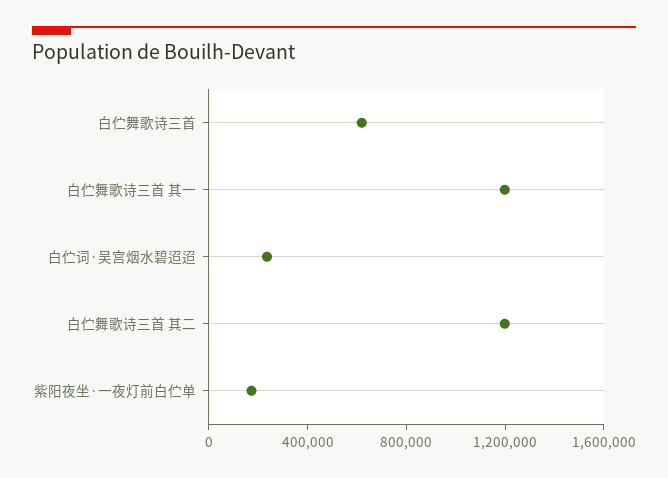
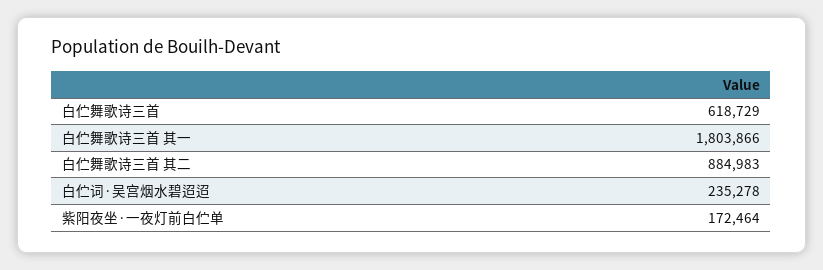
白伫舞歌诗三首 其一: 1200000 -> 1803866
白伫舞歌诗三首 其二: 1200000 -> 884983

